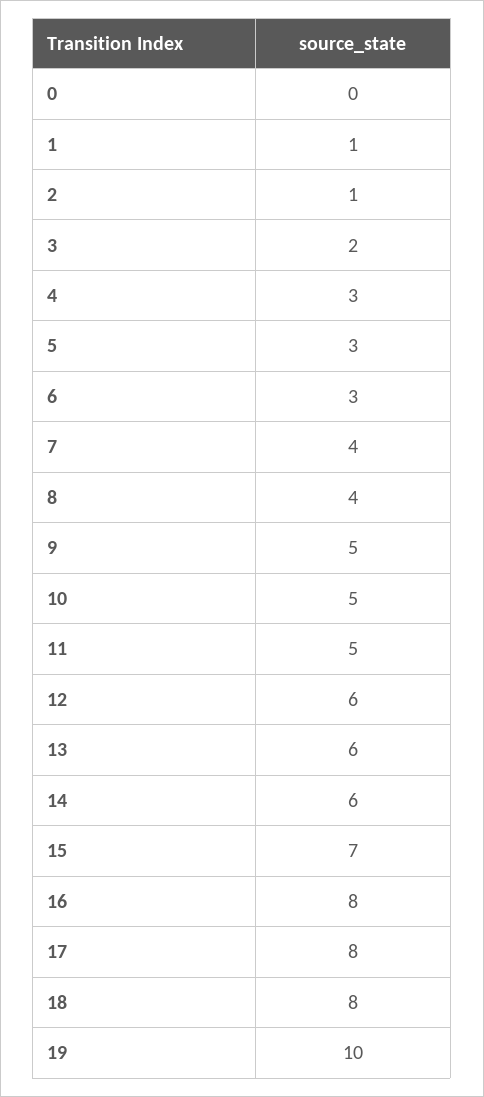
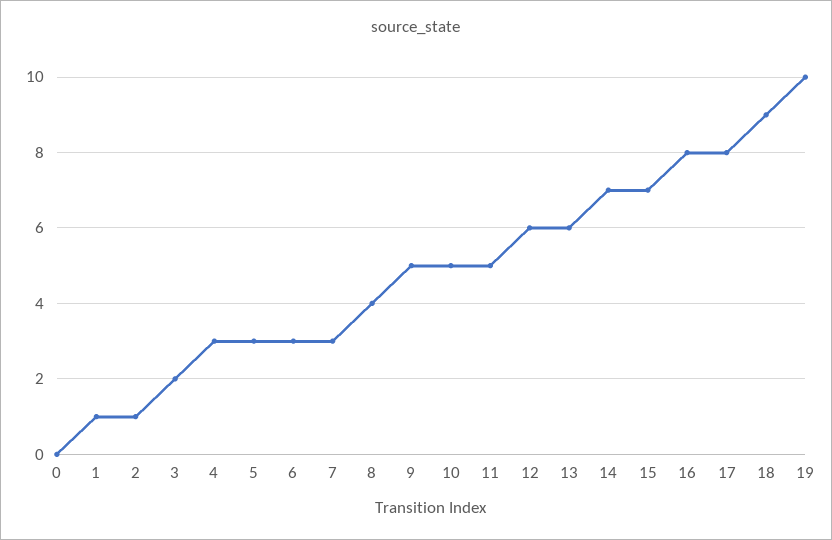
7: 4 -> 3
14: 6 -> 7
18: 8 -> 9

